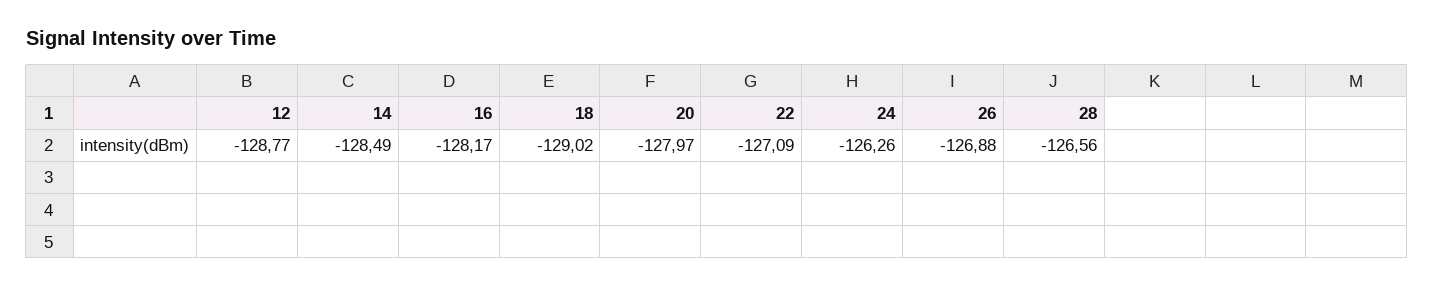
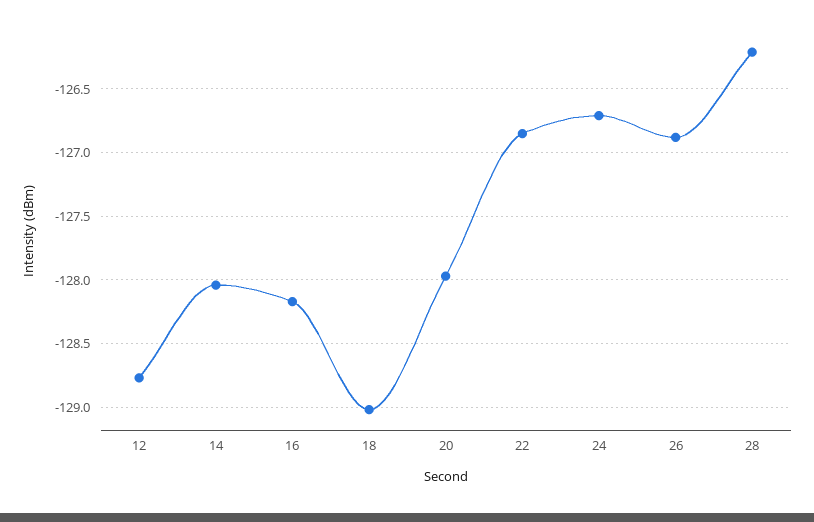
14: -128.49 -> -128.05
22: -127.09 -> -126.85
24: -126.26 -> -126.7
28: -126.56 -> -126.2

